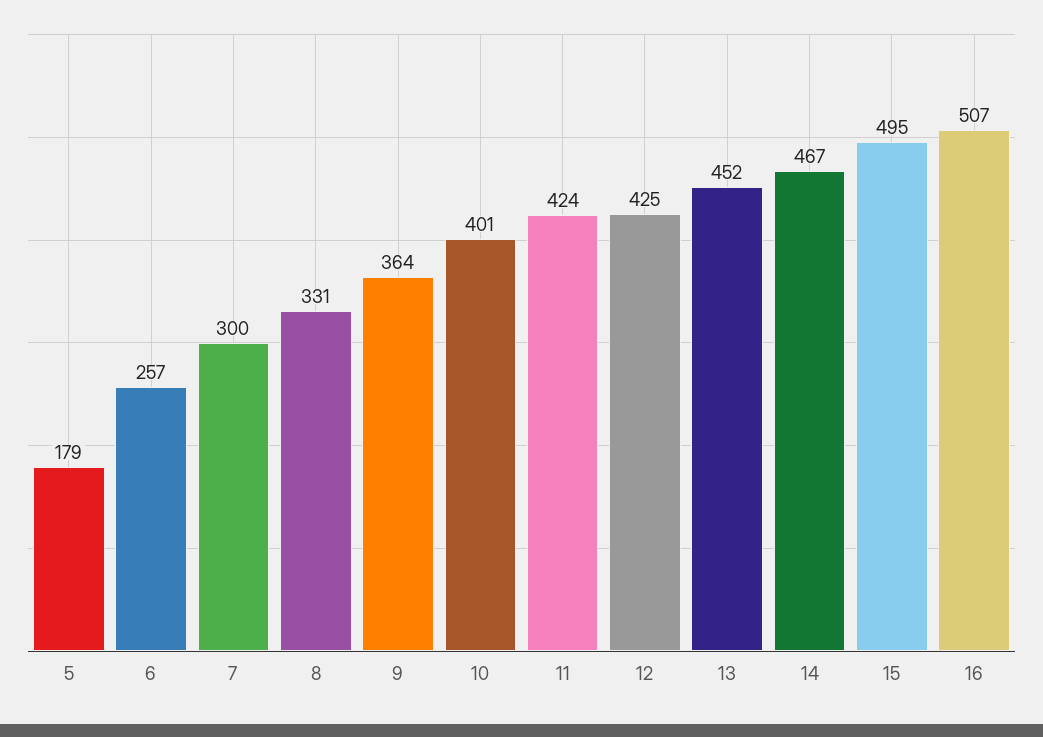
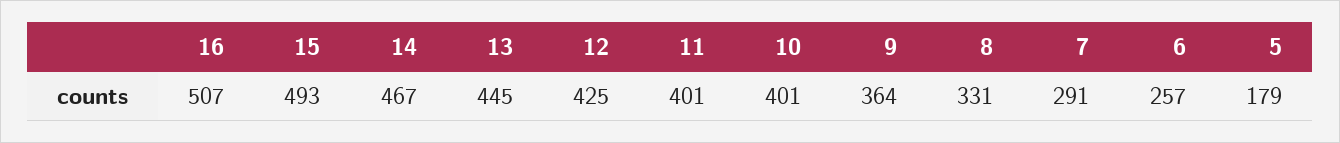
7: 300 -> 291
11: 424 -> 401
13: 452 -> 445
15: 495 -> 493

